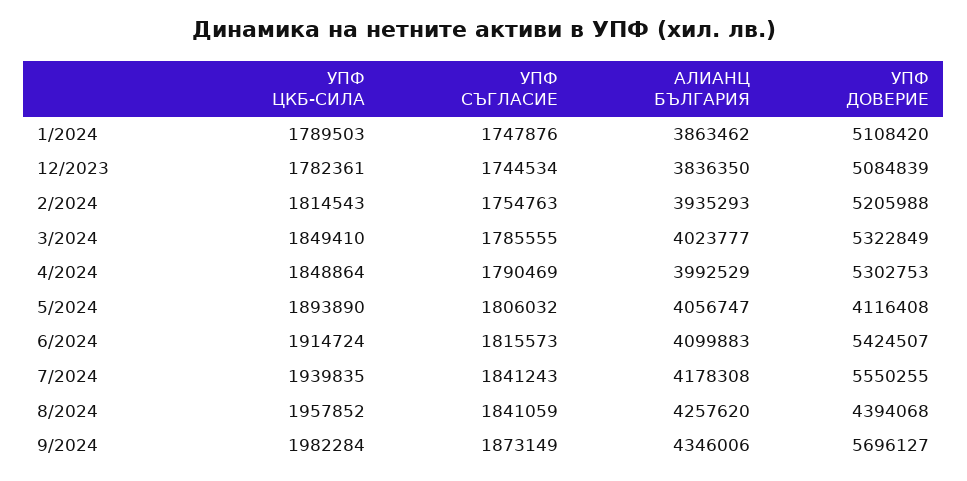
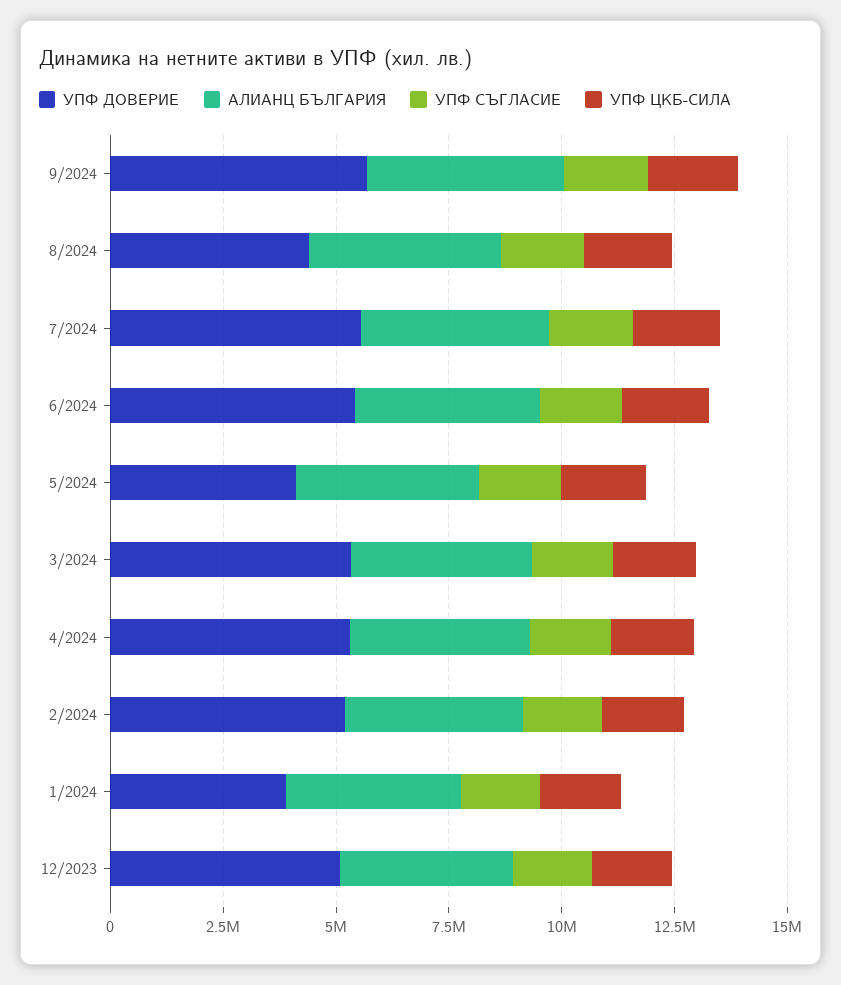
УПФ ДОВЕРИЕ, 1/2024: 5108420 -> 4000000

